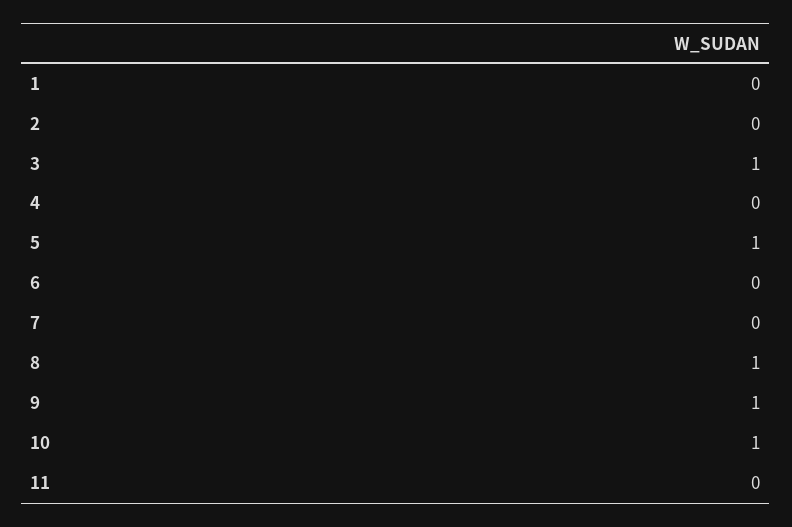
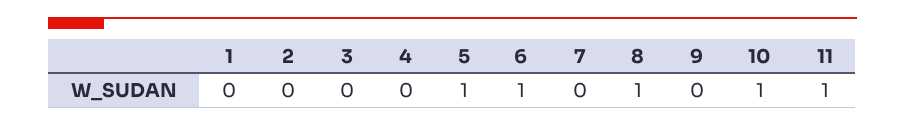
3: 1 -> 0
6: 0 -> 1
9: 1 -> 0
11: 0 -> 1

